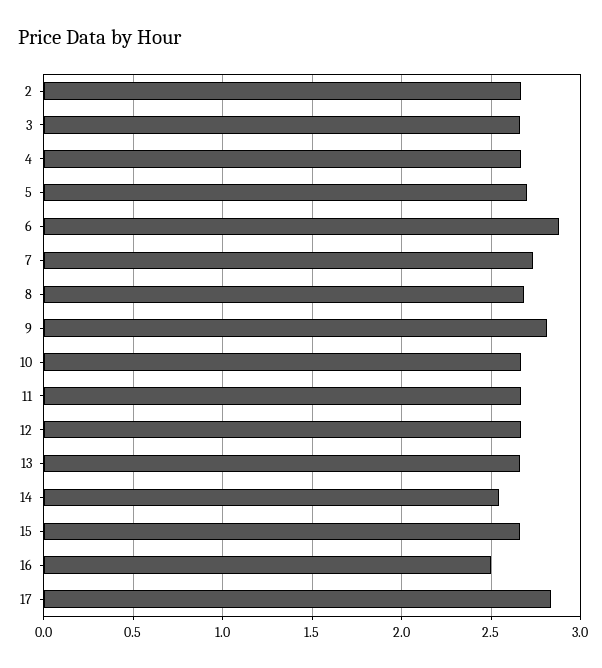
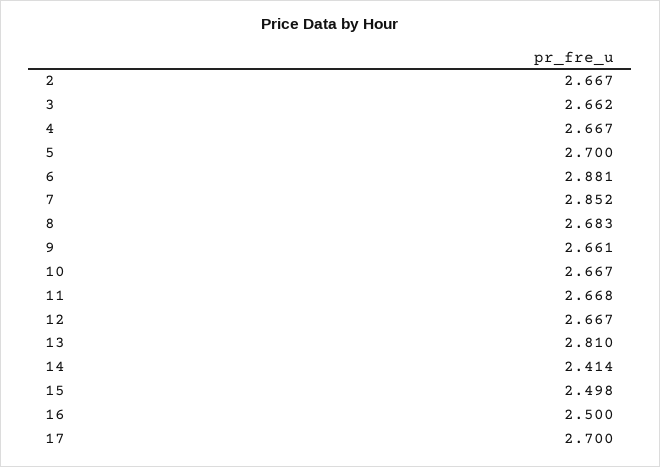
7: 2.75 -> 2.852
9: 2.8 -> 2.661
13: 2.65 -> 2.81
14: 2.55 -> 2.414
15: 2.65 -> 2.498
17: 2.85 -> 2.7

